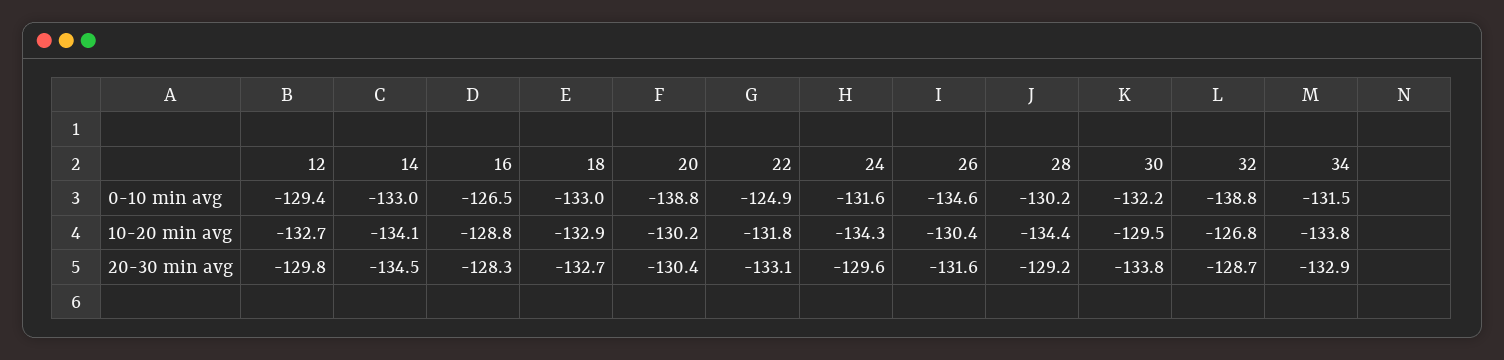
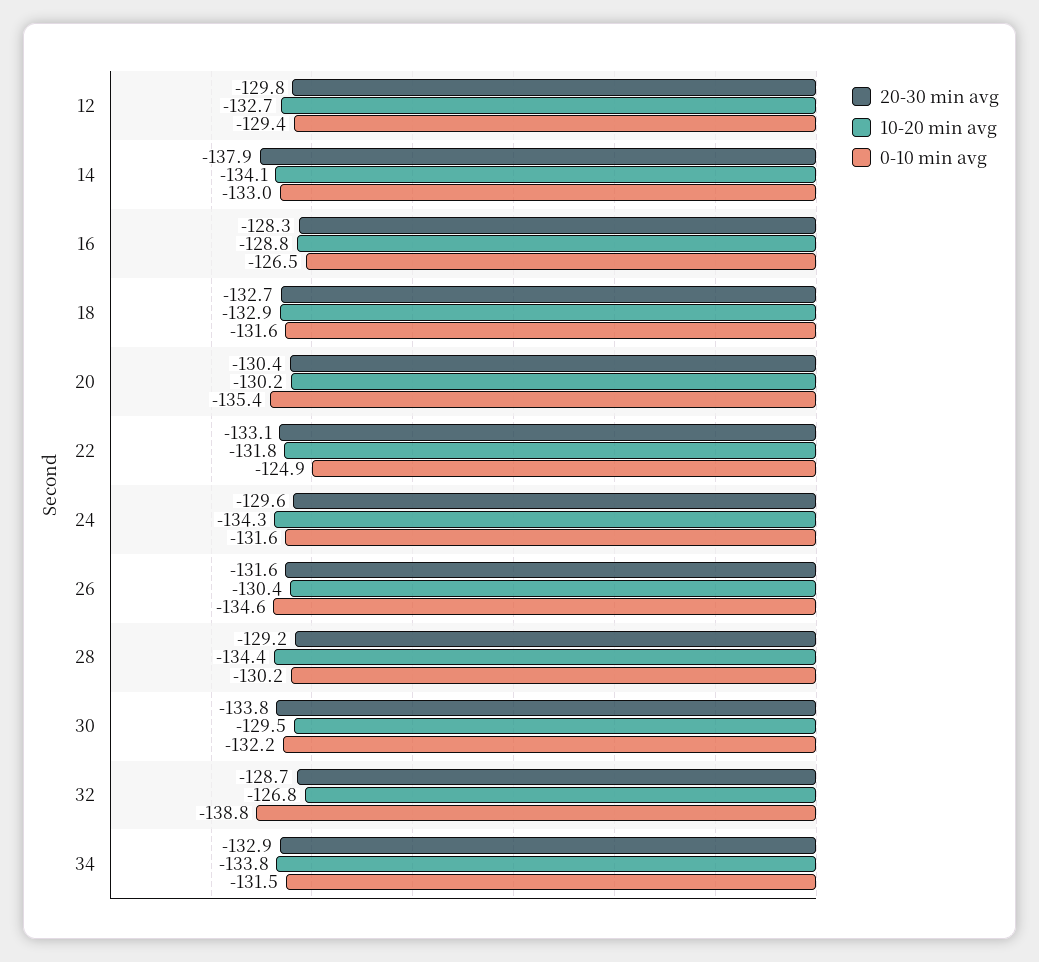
0-10 min avg, 18: -133 -> -131.6
0-10 min avg, 20: -138.8 -> -135.4
20-30 min avg, 14: -134.5 -> -137.9

